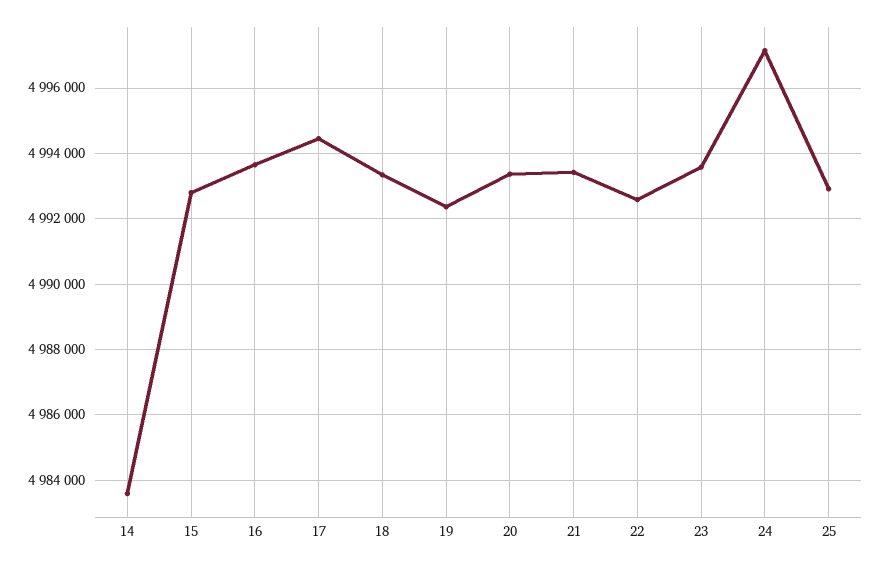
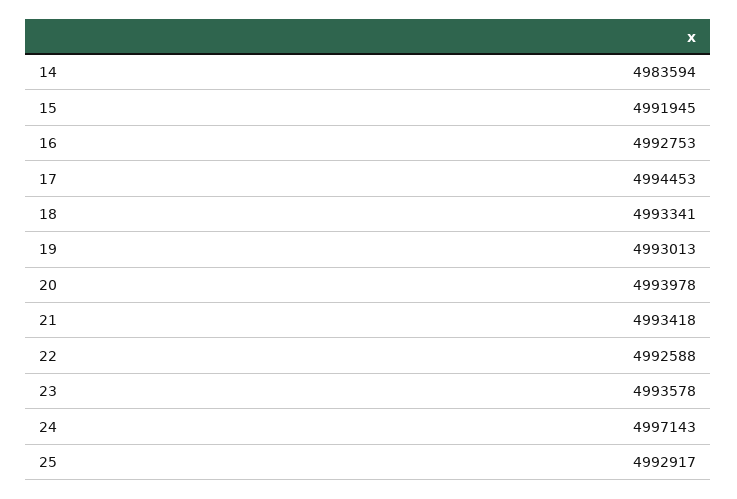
15: 4992800 -> 4991945
16: 4993600 -> 4992753
19: 4992400 -> 4993013
20: 4993400 -> 4993978

